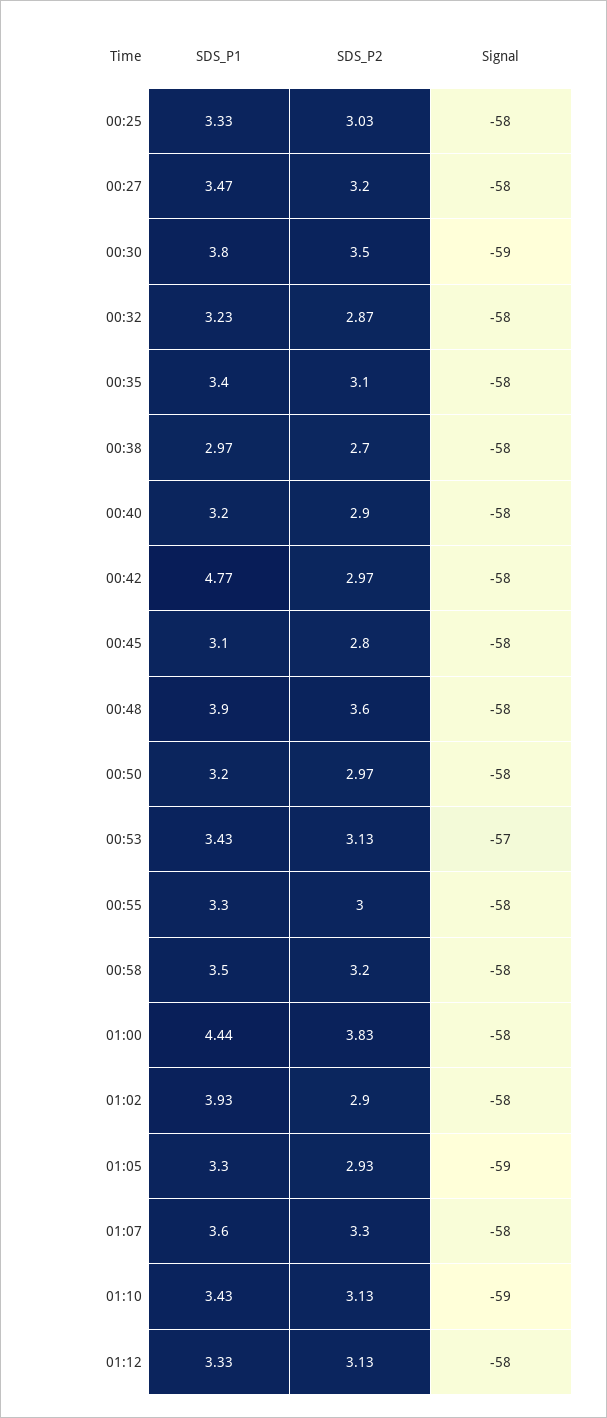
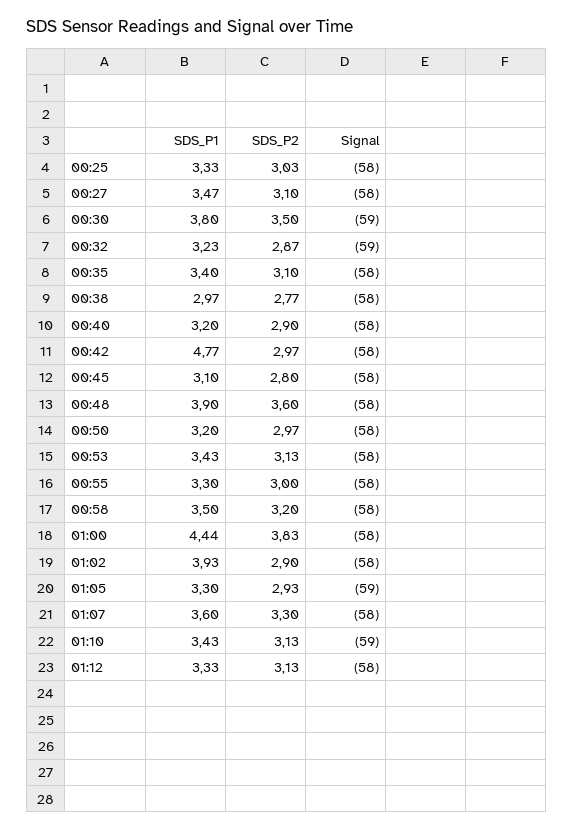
SDS_P2, 00:27: 3.2 -> 3.1
Signal, 00:32: -58 -> -59
SDS_P2, 00:38: 2.7 -> 2.77
Signal, 00:53: -57 -> -58

